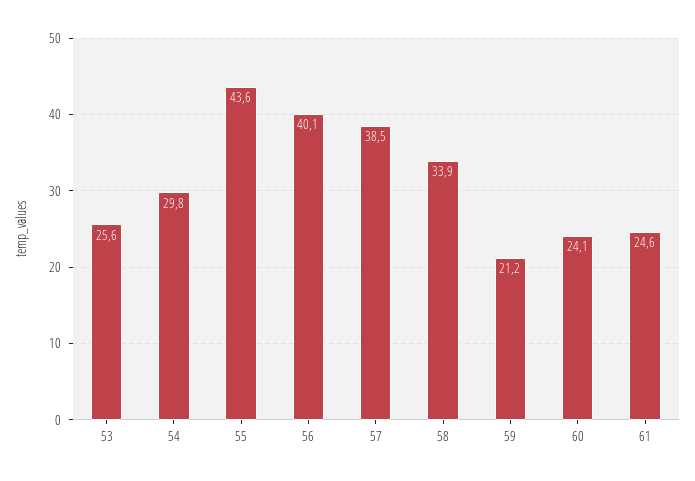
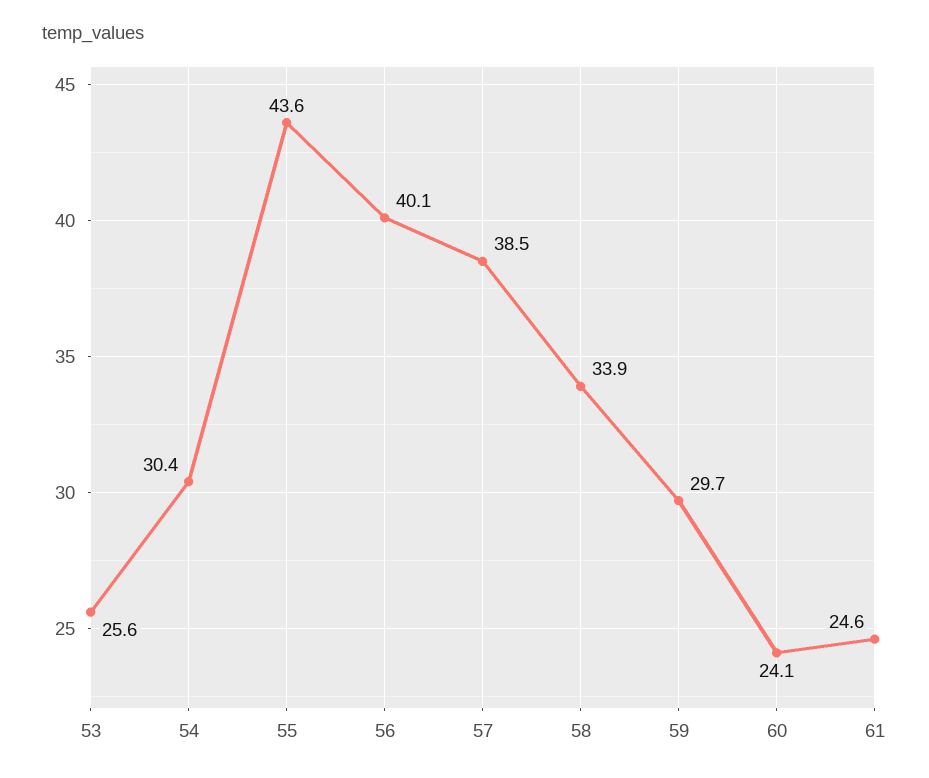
54: 29.8 -> 30.4
59: 21.2 -> 29.7

